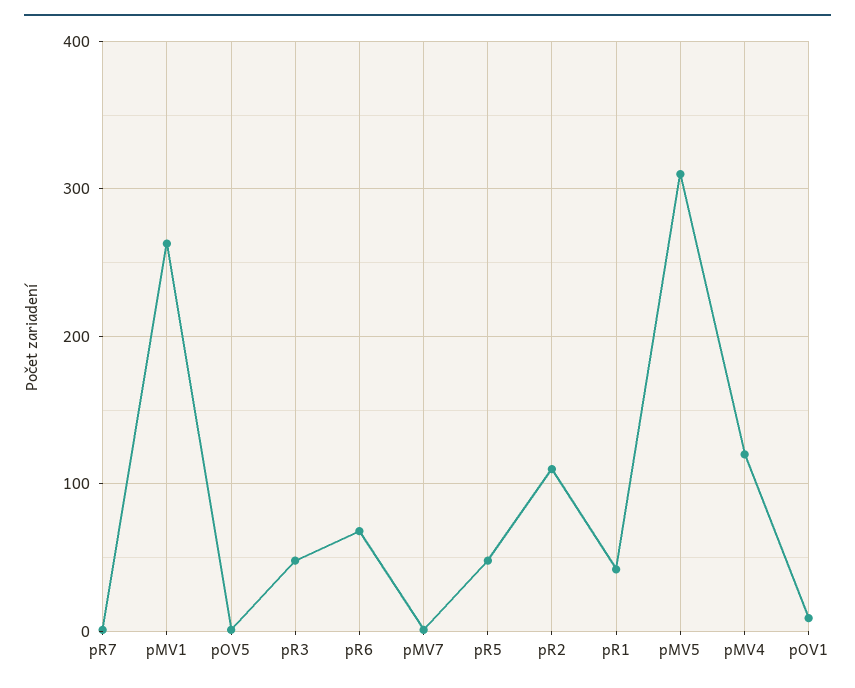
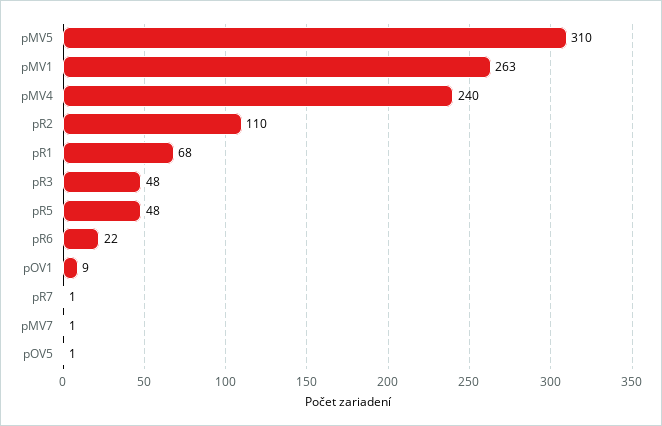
pR6: 70 -> 22
pR1: 40 -> 68
pMV4: 120 -> 240

